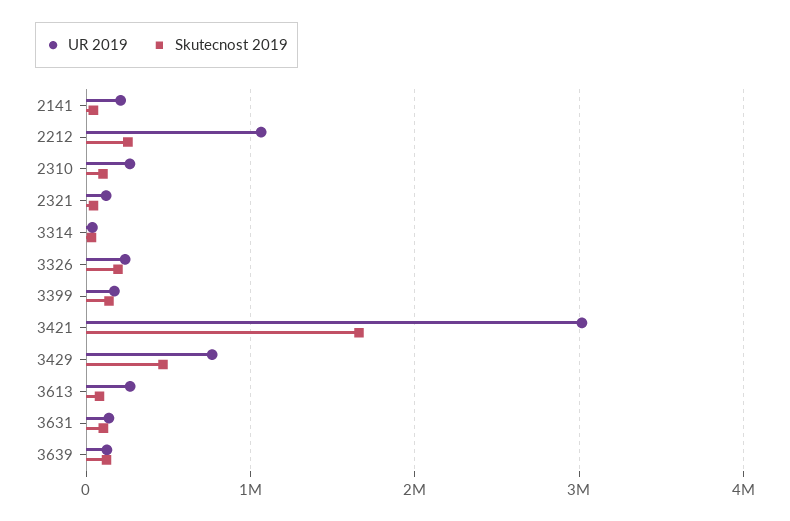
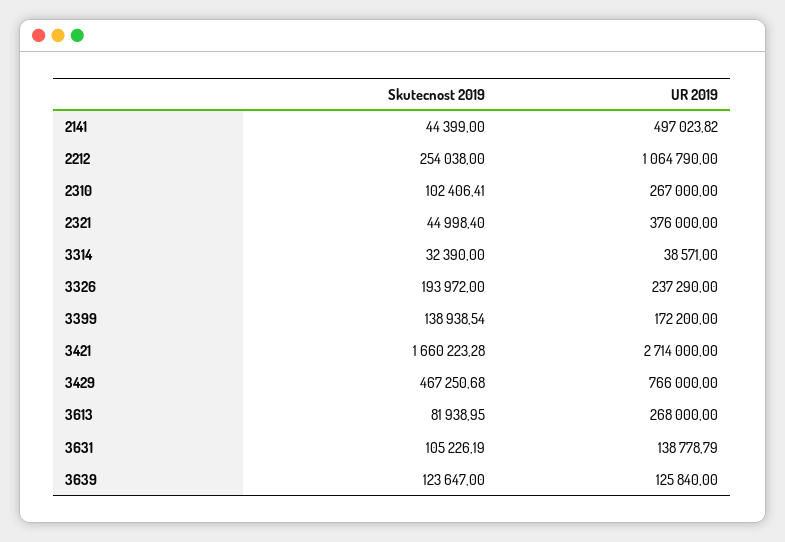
UR 2019, 2141: 200000 -> 497023.82
UR 2019, 2321: 100000 -> 376000
UR 2019, 3421: 3000000 -> 2714000

